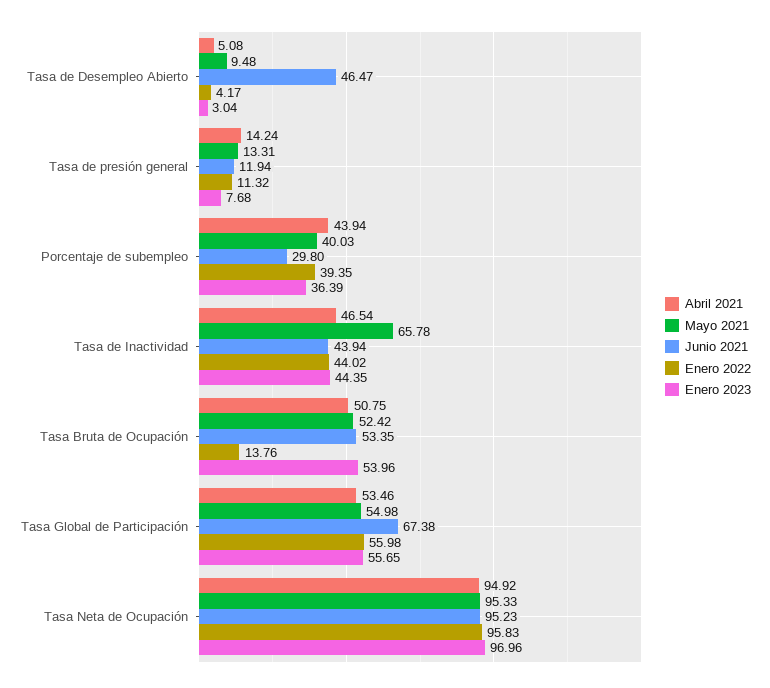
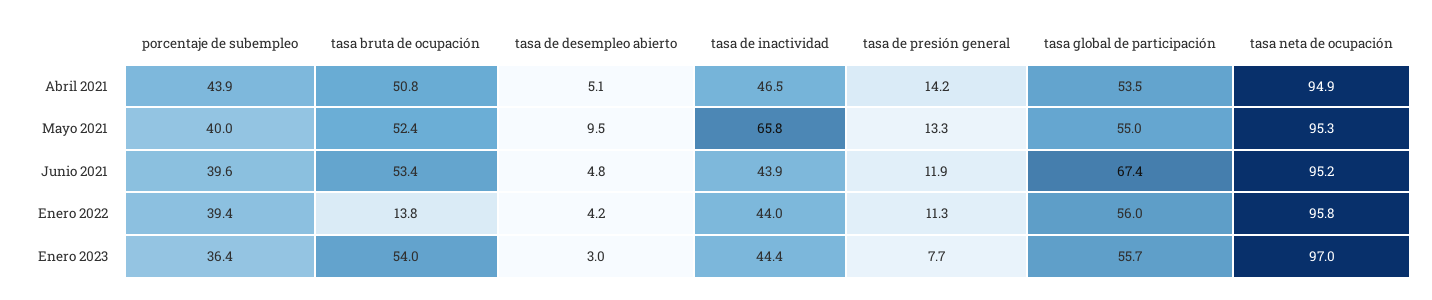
Junio 2021, Tasa de Desempleo Abierto: 46.47 -> 4.8
Junio 2021, Porcentaje de subempleo: 29.8 -> 39.6

